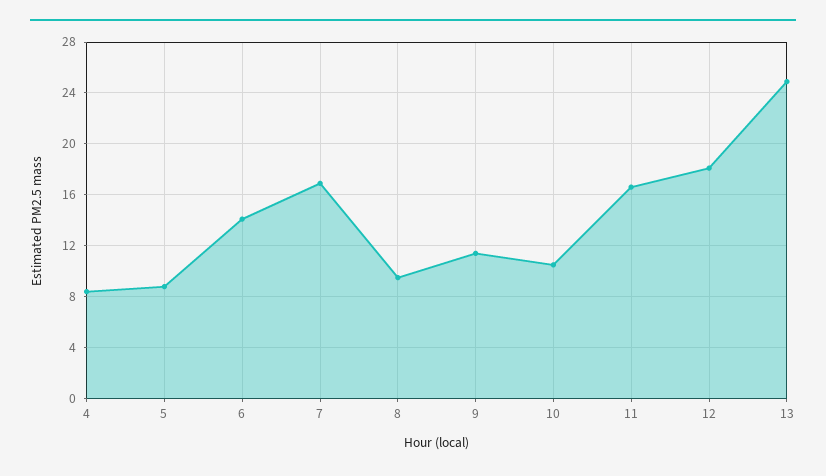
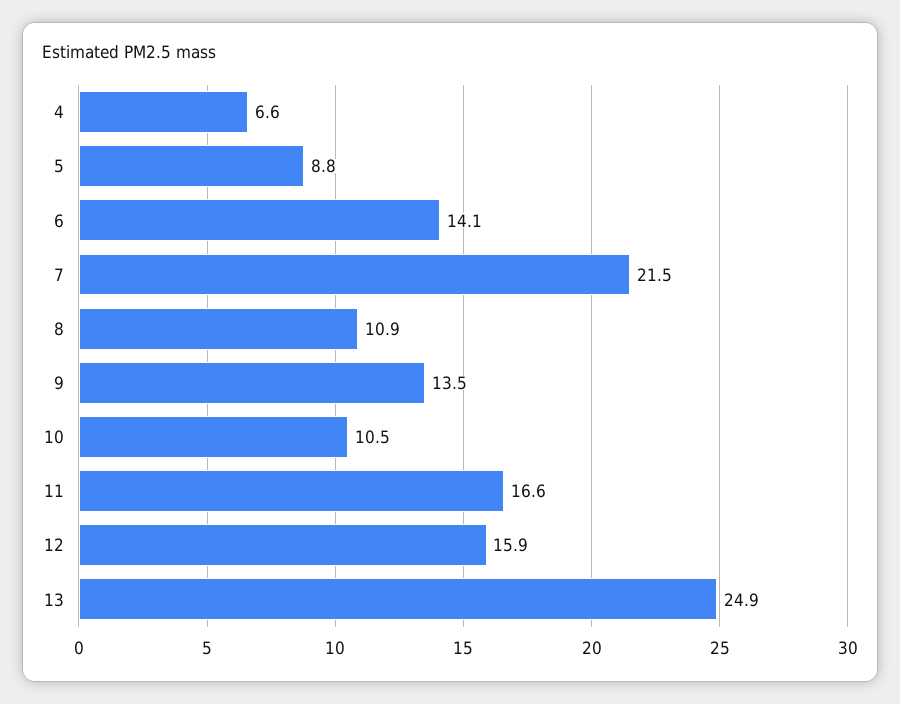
4: 8.5 -> 6.6
7: 17 -> 21.5
8: 9.5 -> 10.9
9: 11.5 -> 13.5
12: 18 -> 15.9

